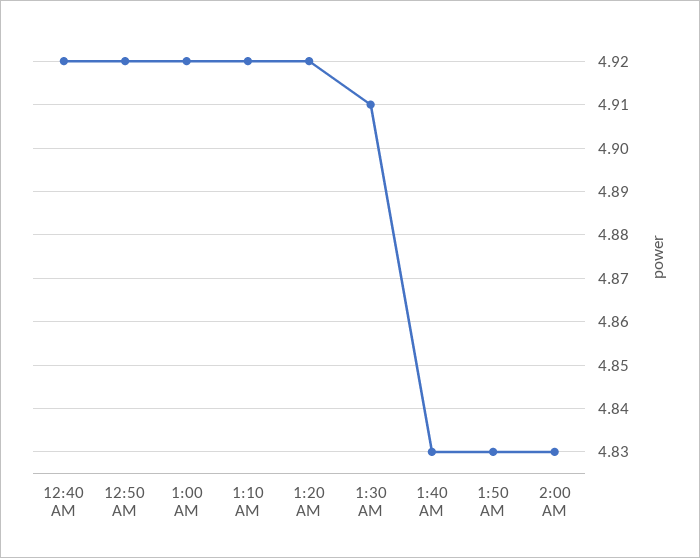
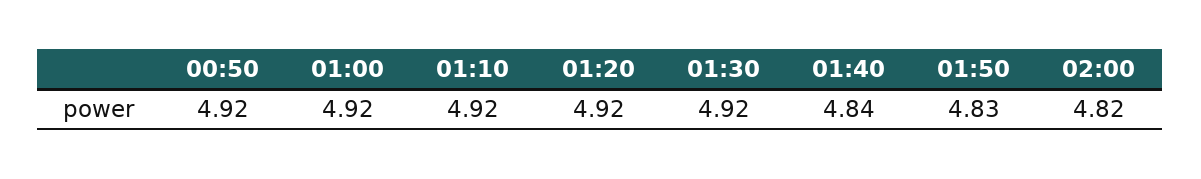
12:40 AM: 4.92 -> none
1:30 AM: 4.91 -> 4.92
1:40 AM: 4.83 -> 4.84
2:00 AM: 4.83 -> 4.82

